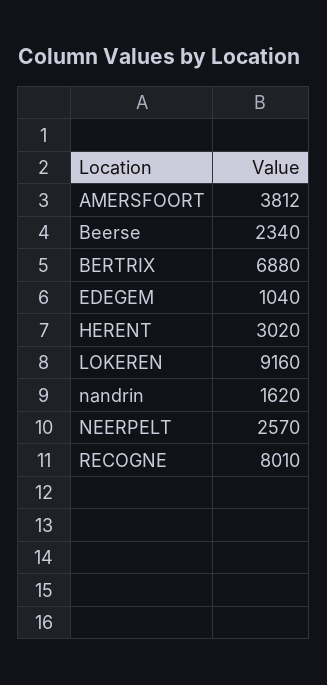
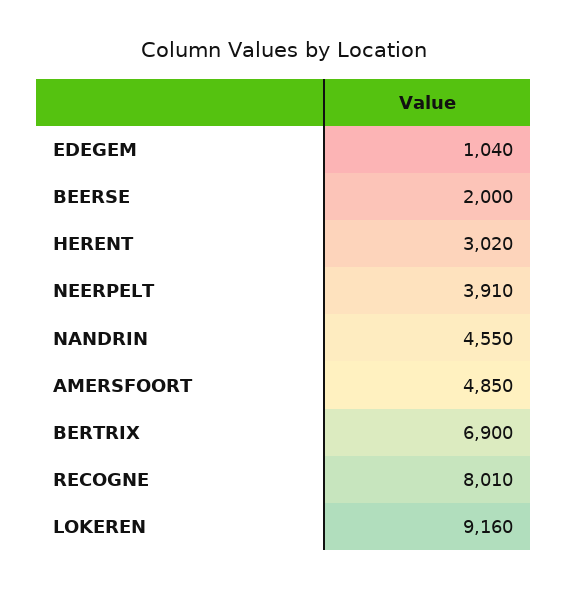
AMERSFOORT: 3812 -> 4850
Beerse: 2340 -> 2000
BERTRIX: 6880 -> 6900
nandrin: 1620 -> 4550
NEERPELT: 2570 -> 3910

